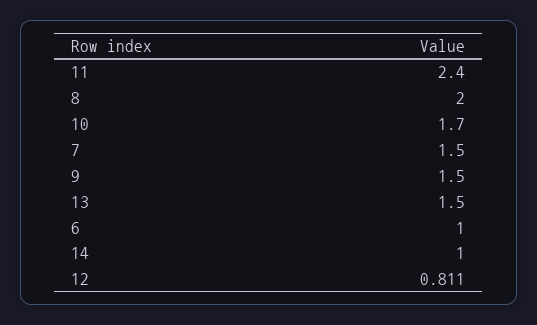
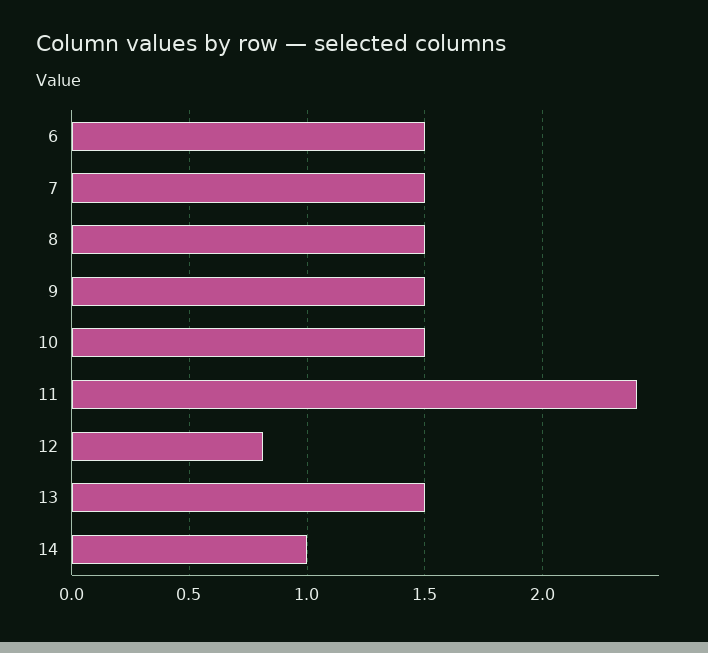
8: 2 -> 1.5
10: 1.7 -> 1.5
6: 1 -> 1.5

